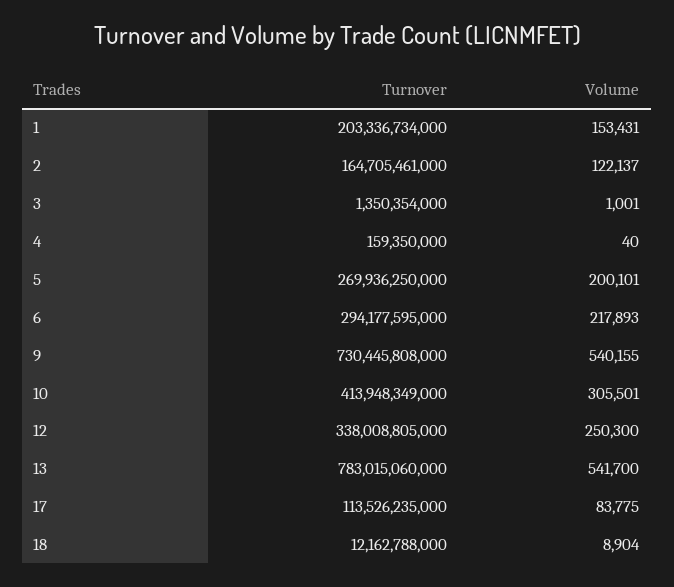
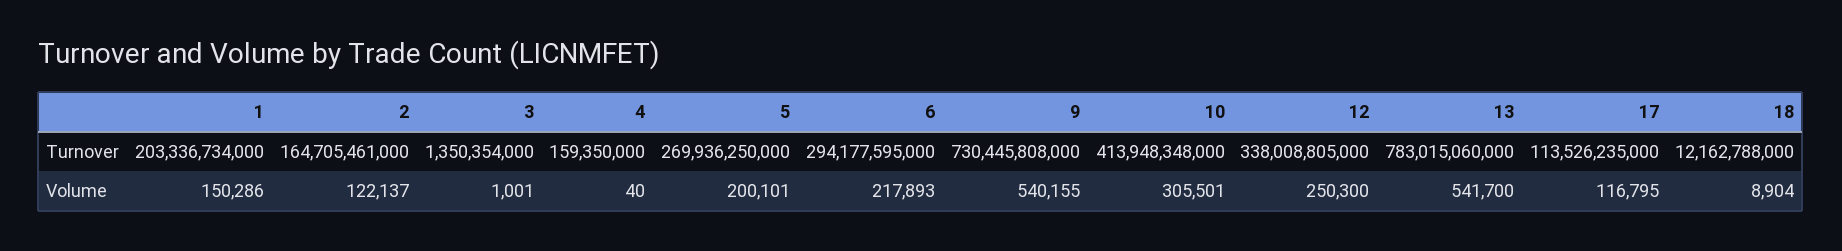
Volume, 1: 153431 -> 150286
Turnover, 10: 413948349000 -> 413948348000
Volume, 17: 83775 -> 116795

